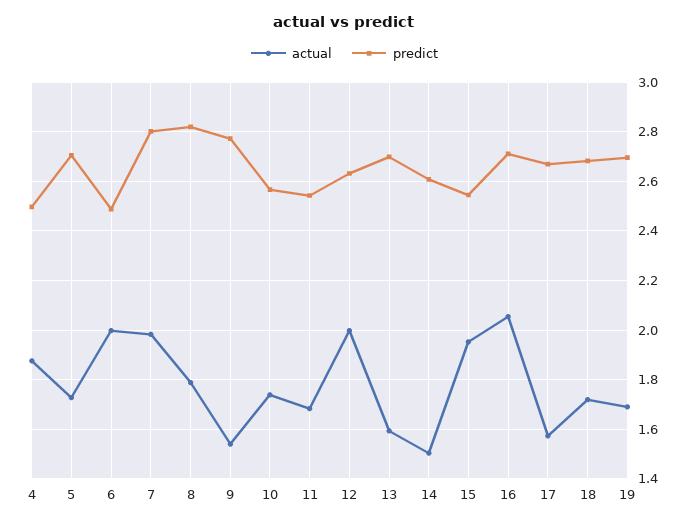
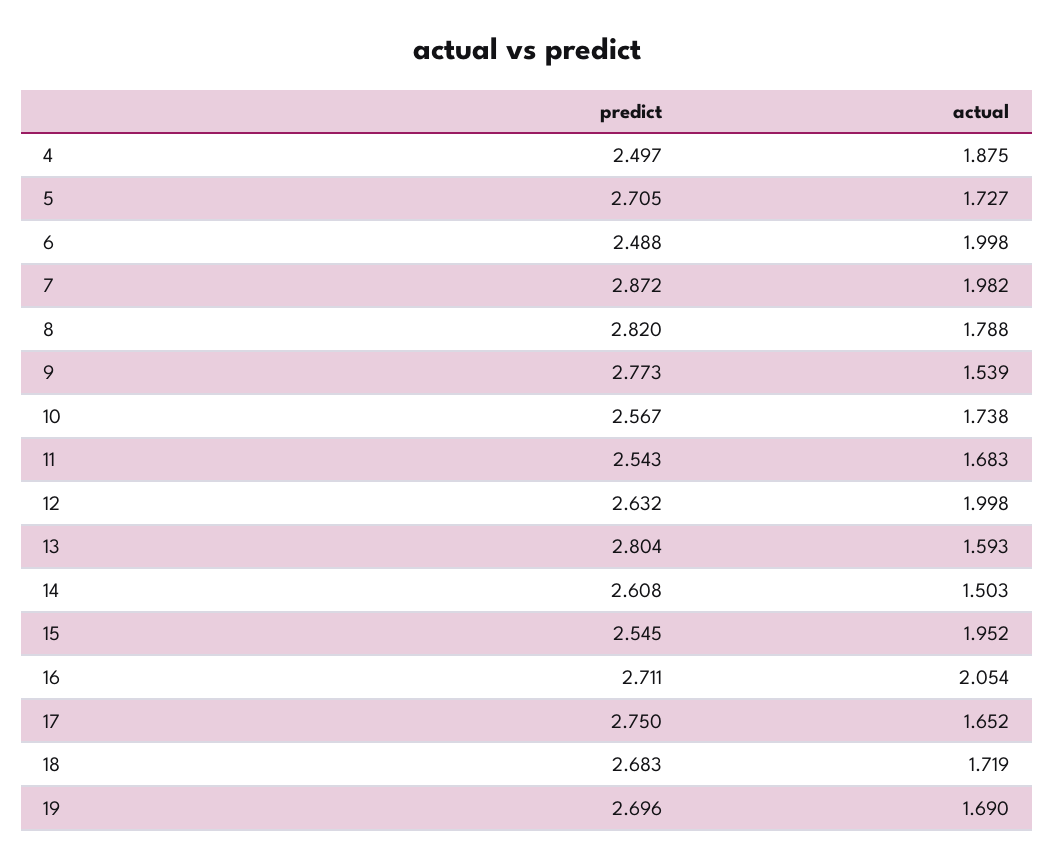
predict, 7: 2.8 -> 2.872
predict, 13: 2.7 -> 2.804
actual, 17: 1.575 -> 1.652
predict, 17: 2.675 -> 2.75

